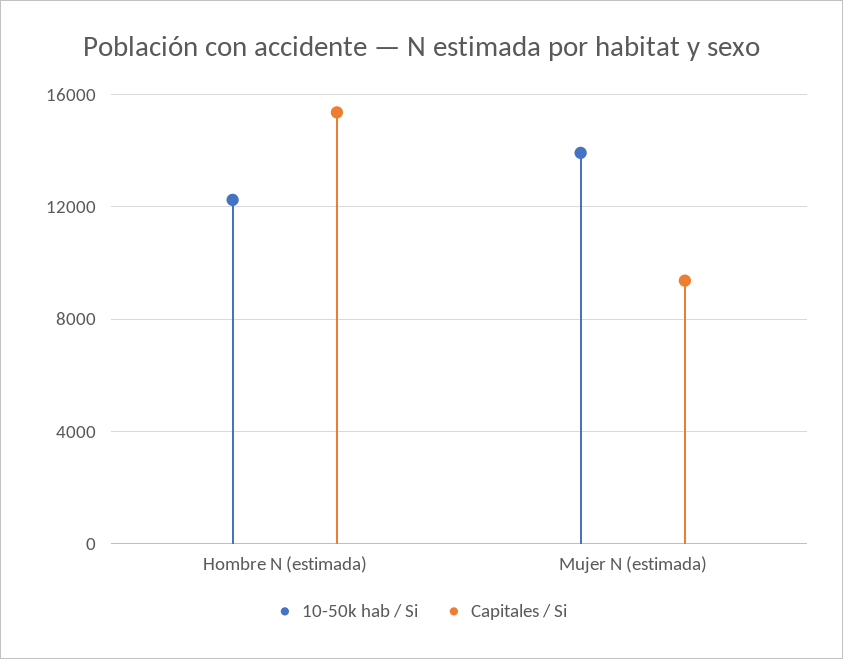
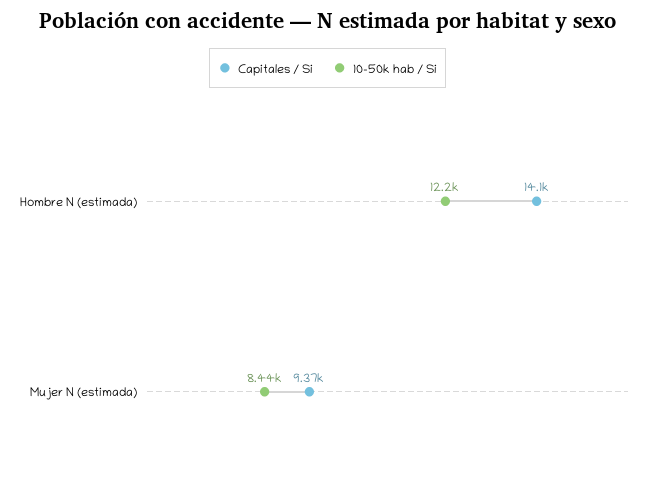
Capitales / Si, Hombre N (estimada): 15500 -> 14100
10-50k hab / Si, Mujer N (estimada): 14000 -> 8440

